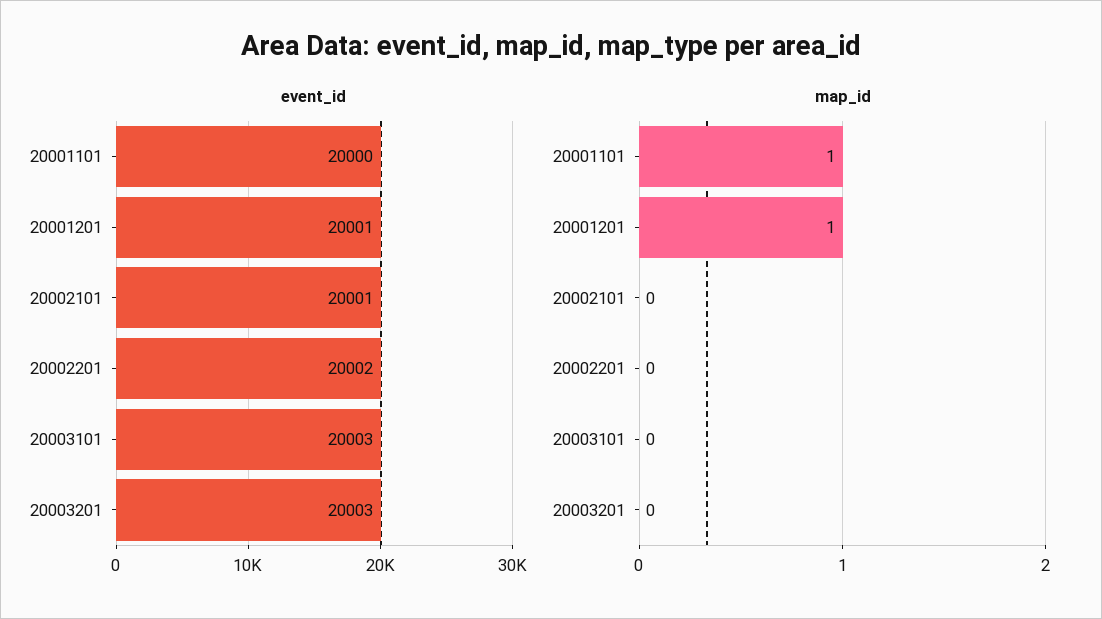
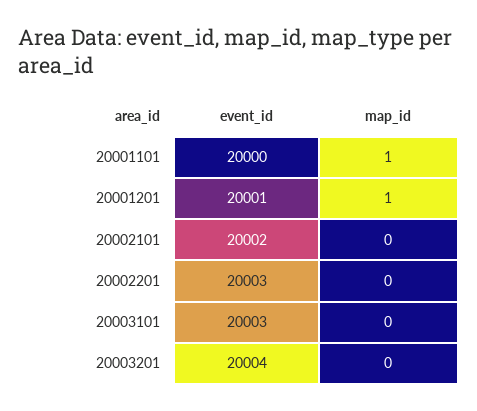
event_id, 20002101: 20001 -> 20002
event_id, 20002201: 20002 -> 20003
event_id, 20003201: 20003 -> 20004

